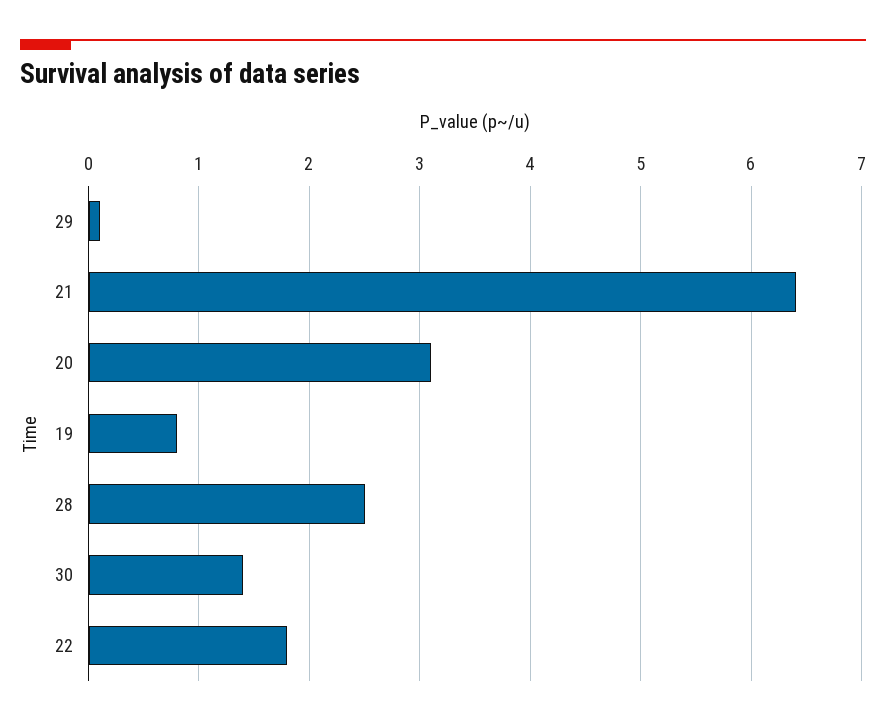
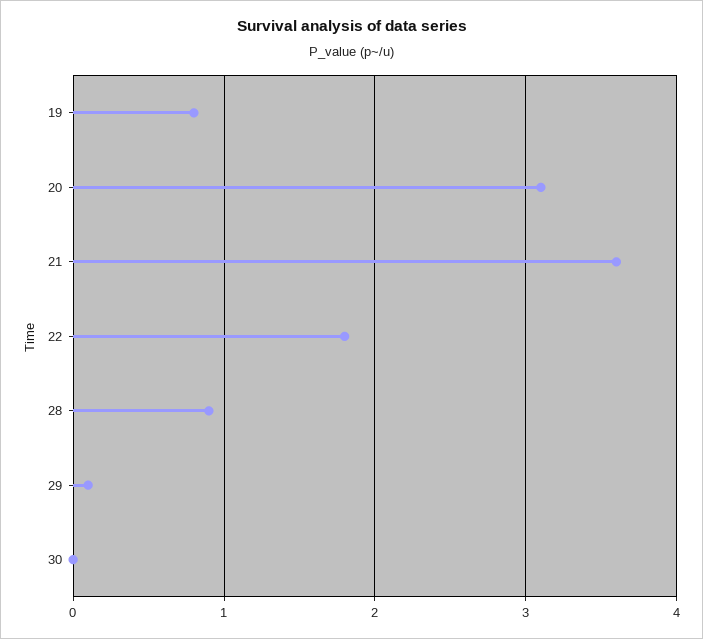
21: 6.4 -> 3.6
28: 2.5 -> 0.9
30: 1.4 -> 0

